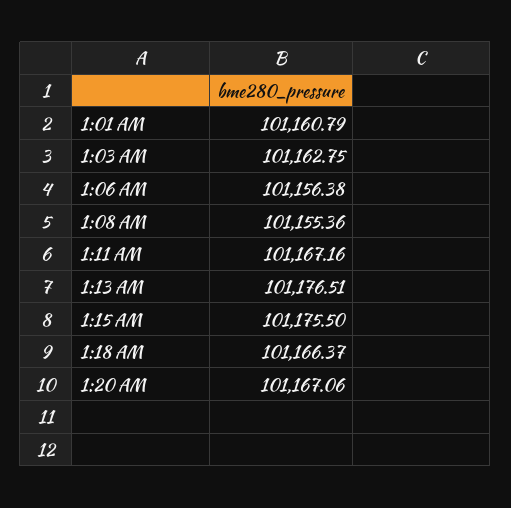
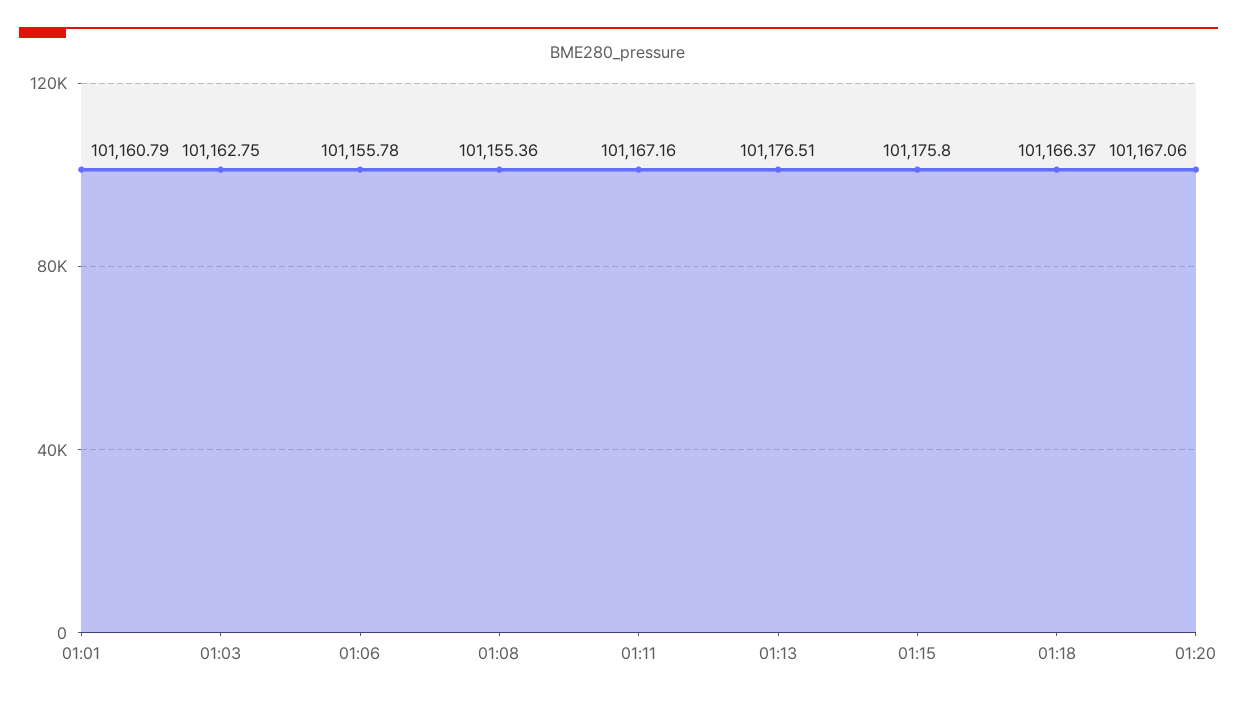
1:06 AM: 101156.38 -> 101155.78
1:15 AM: 101175.5 -> 101175.8

